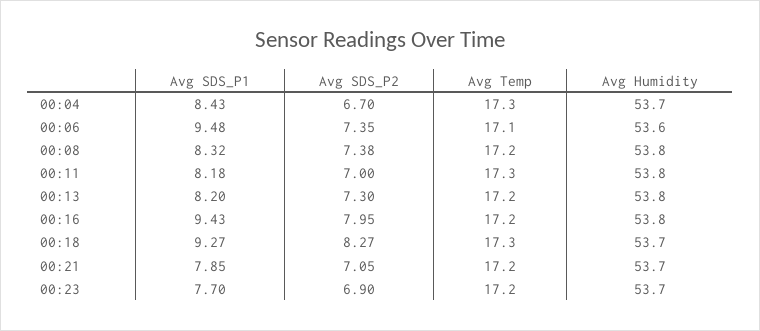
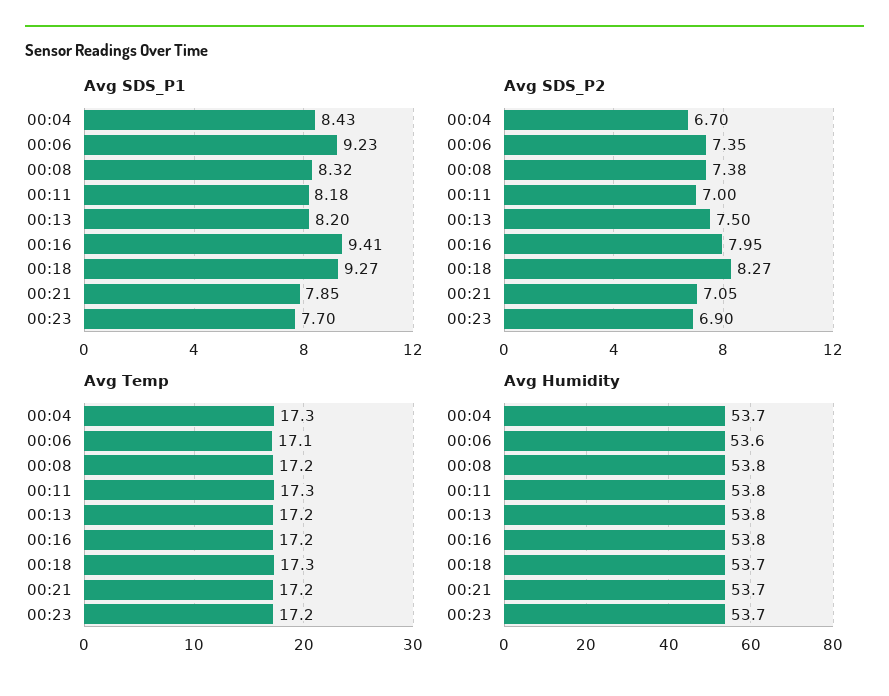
Avg SDS_P1, 00:06: 9.48 -> 9.23
Avg SDS_P2, 00:13: 7.3 -> 7.5
Avg SDS_P1, 00:16: 9.43 -> 9.41

